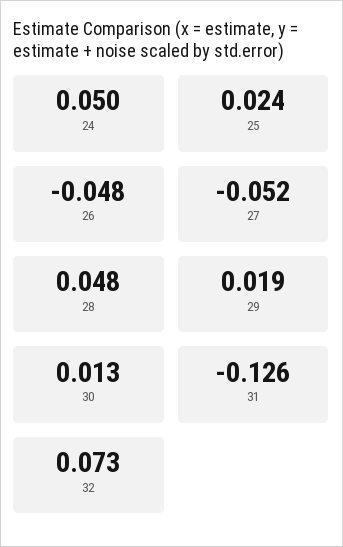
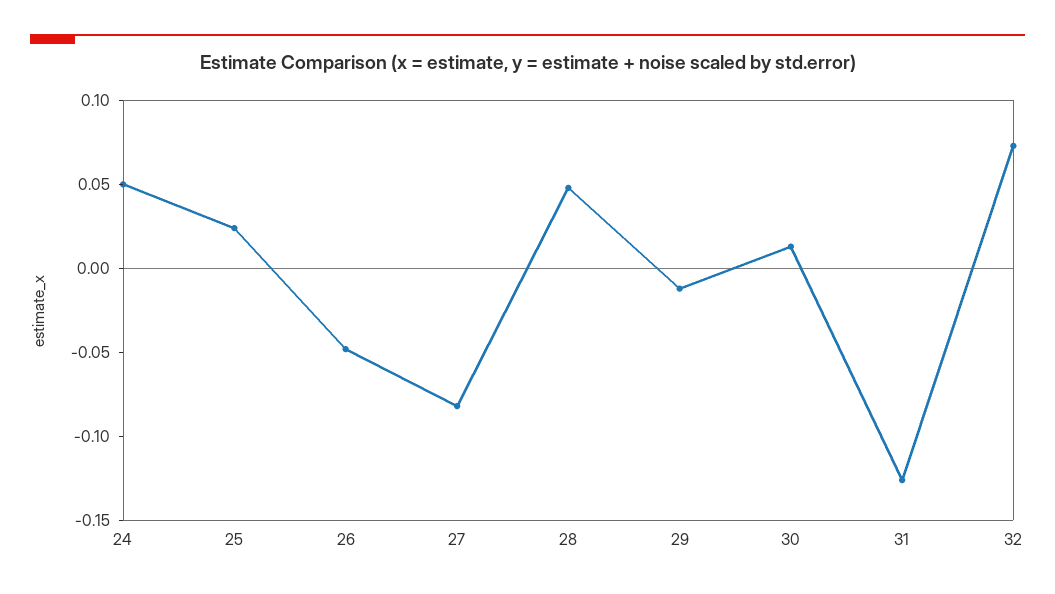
27: -0.052 -> -0.08
29: 0.019 -> -0.01

